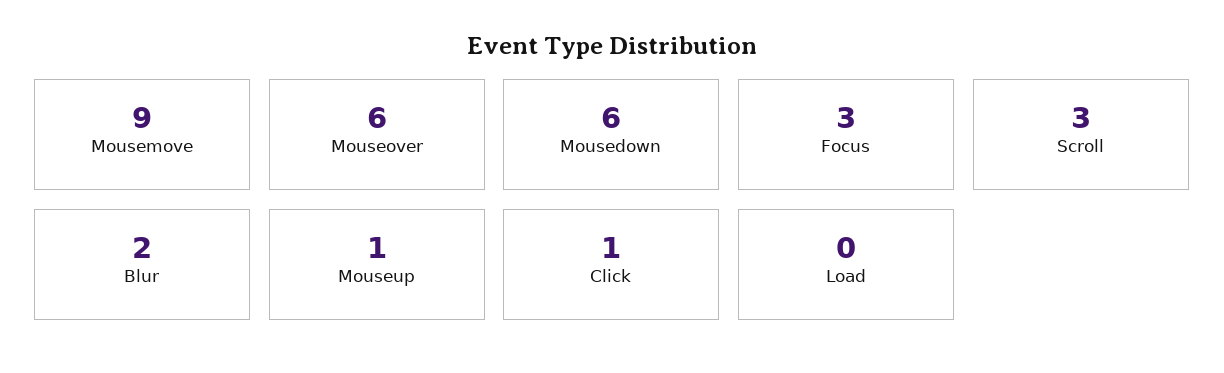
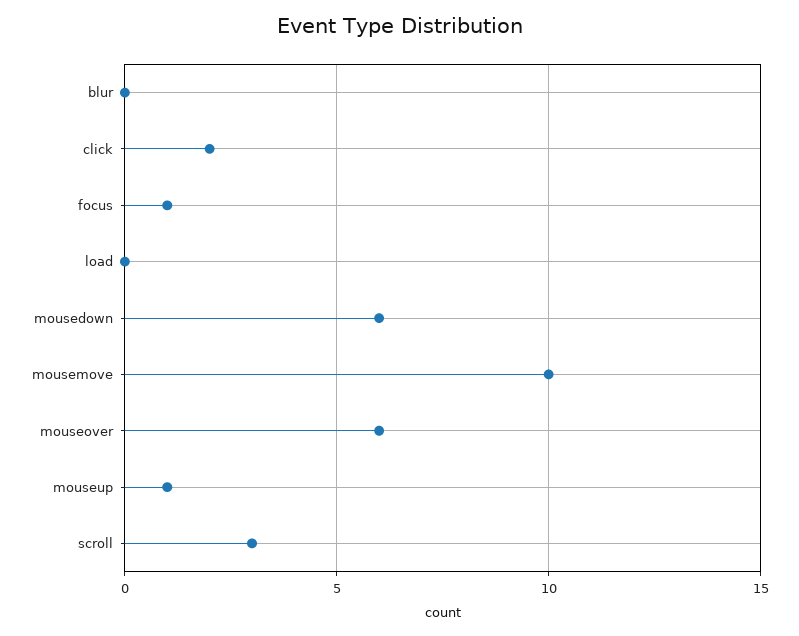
Mousemove: 9 -> 10
Focus: 3 -> 1
Blur: 2 -> 0
Click: 1 -> 2

